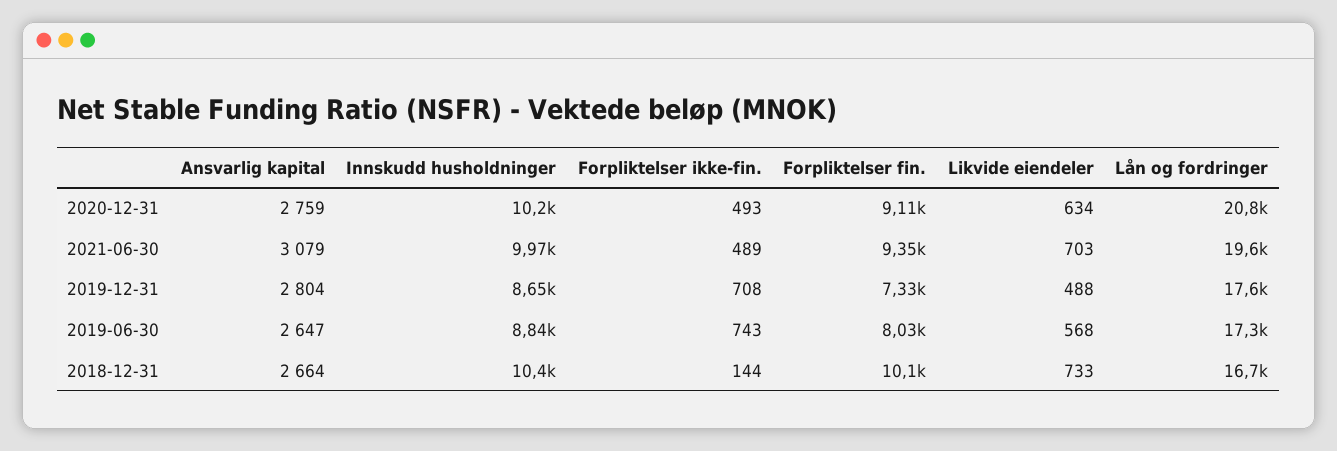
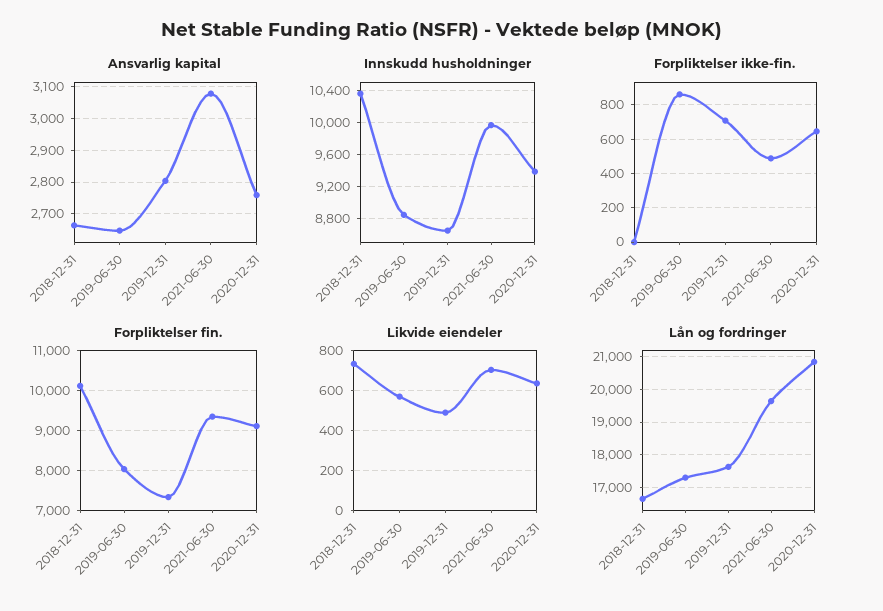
Innskudd husholdninger, 2020-12-31: 10200 -> 9400
Forpliktelser ikke-fin., 2020-12-31: 493 -> 650
Forpliktelser ikke-fin., 2019-06-30: 743 -> 850
Forpliktelser ikke-fin., 2018-12-31: 144 -> 0

